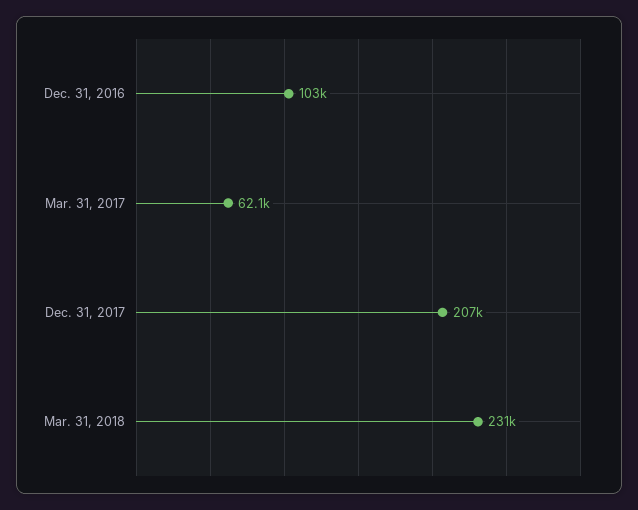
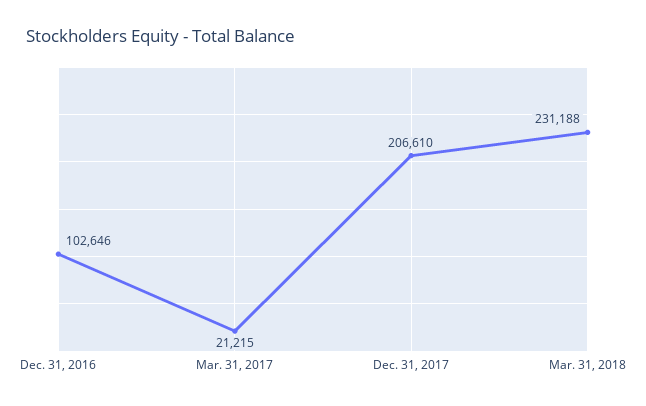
Mar. 31, 2017: 62100 -> 21215

